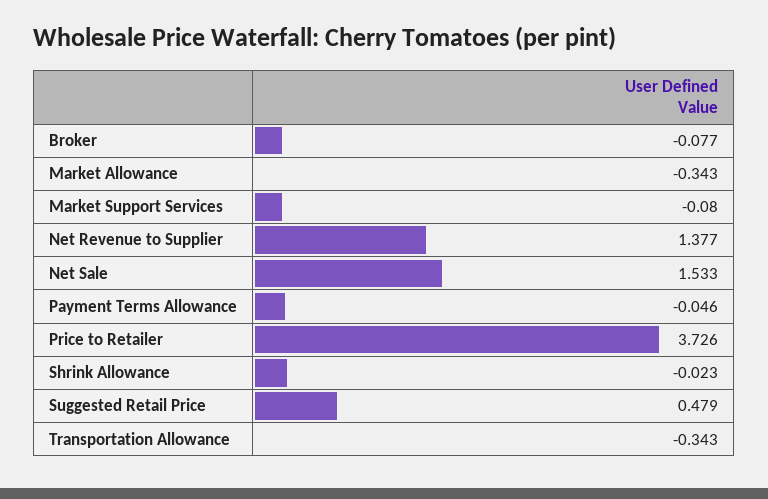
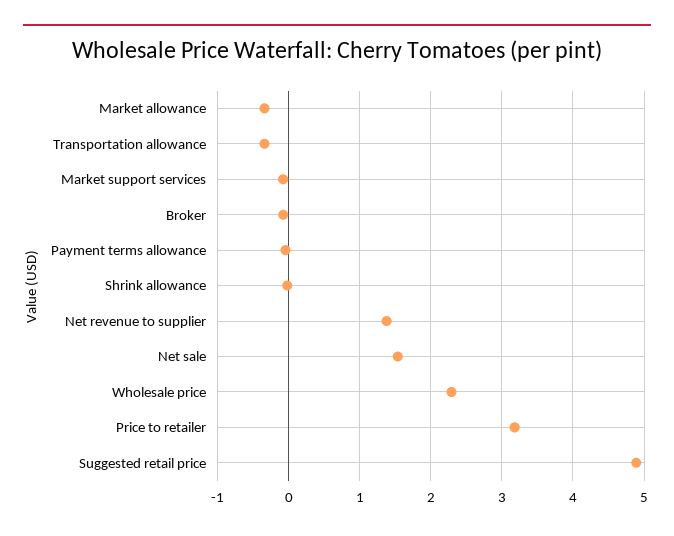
Price to Retailer: 3.726 -> 3.2
Suggested Retail Price: 0.479 -> 4.9
Wholesale price: none -> 2.3

